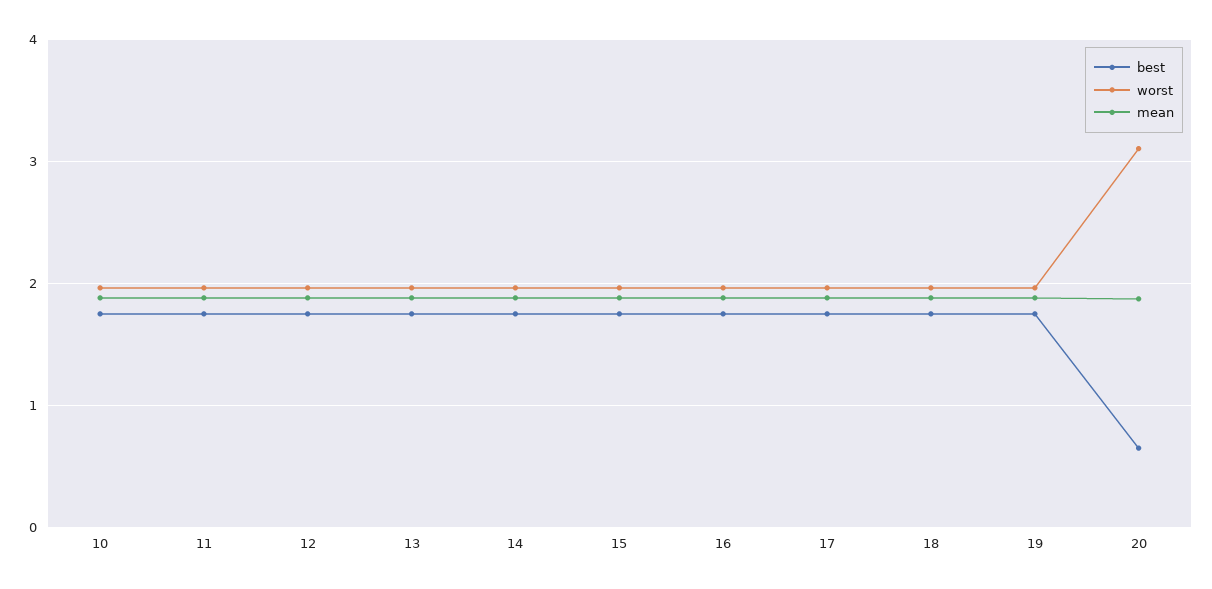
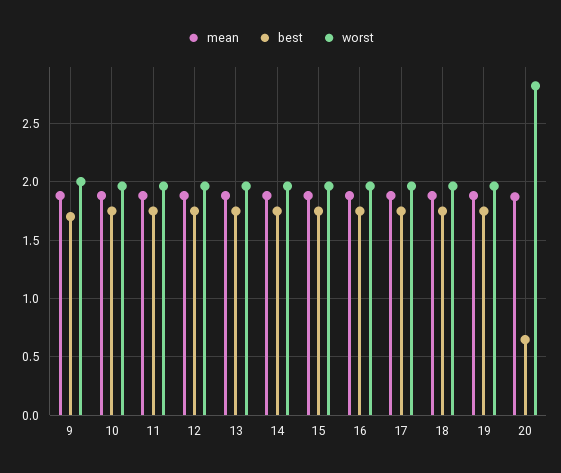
worst, 20: 3.1 -> 2.8
mean, 9: none -> 1.9
best, 9: none -> 1.7
worst, 9: none -> 2

